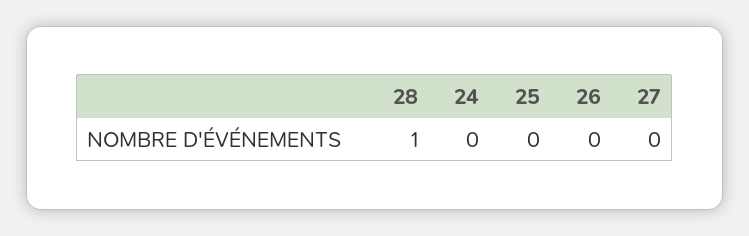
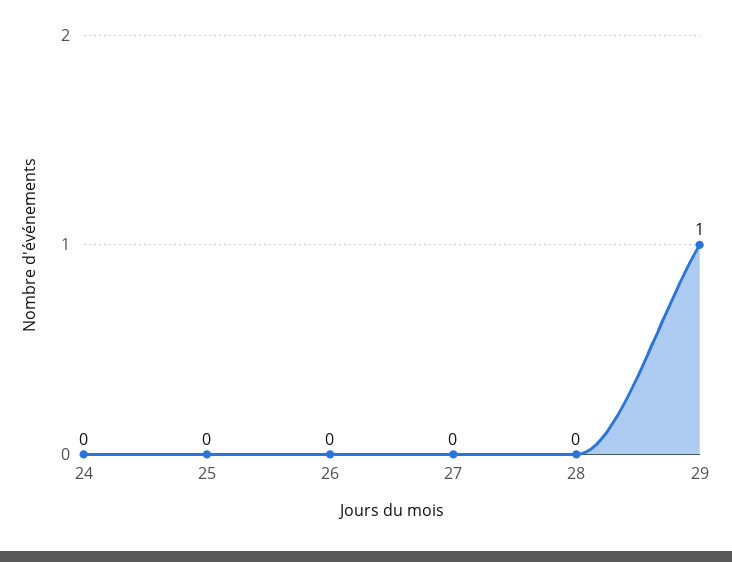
28: 1 -> 0
29: none -> 1

